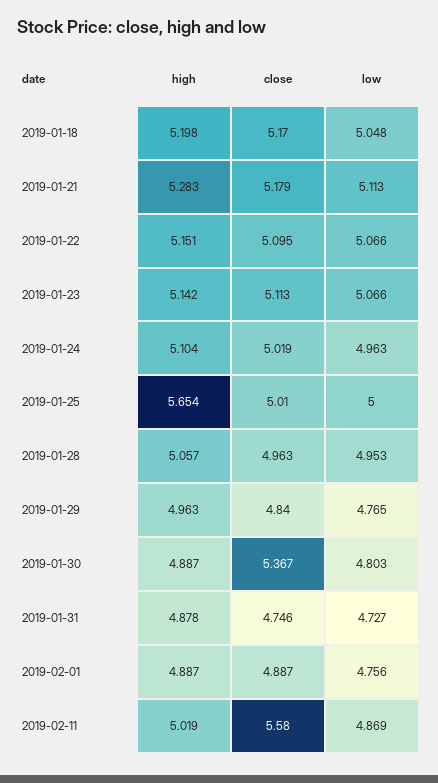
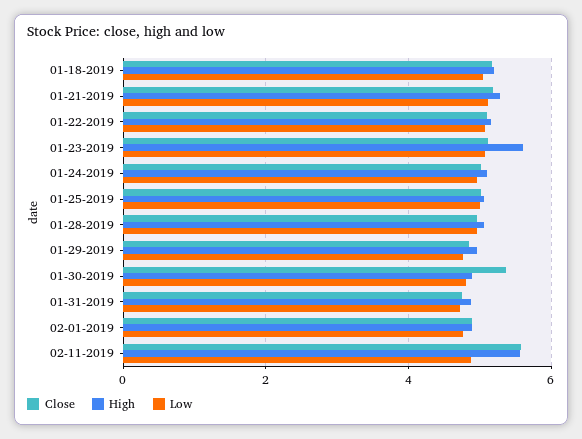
high, 2019-01-23: 5.142 -> 5.6
high, 2019-01-25: 5.654 -> 5
high, 2019-02-11: 5.019 -> 5.6

